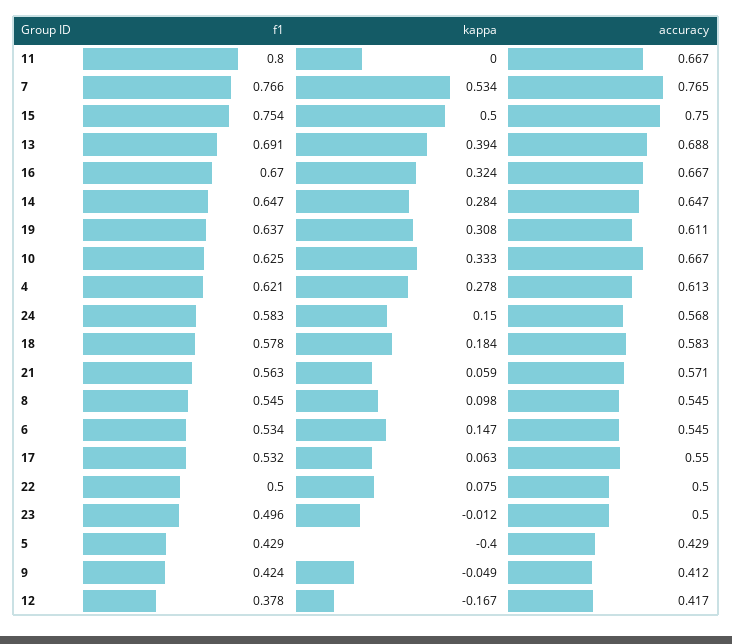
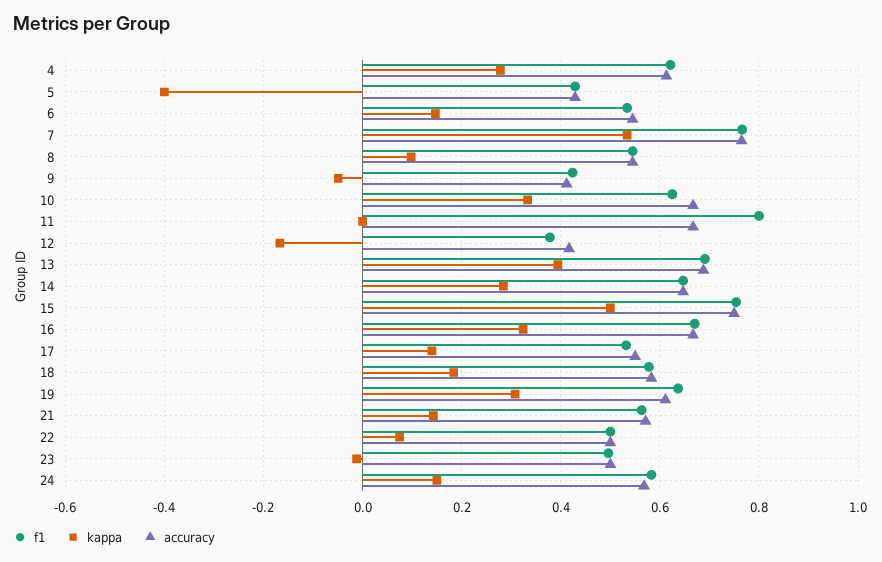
kappa, 21: 0.059 -> 0.14
kappa, 17: 0.063 -> 0.14

